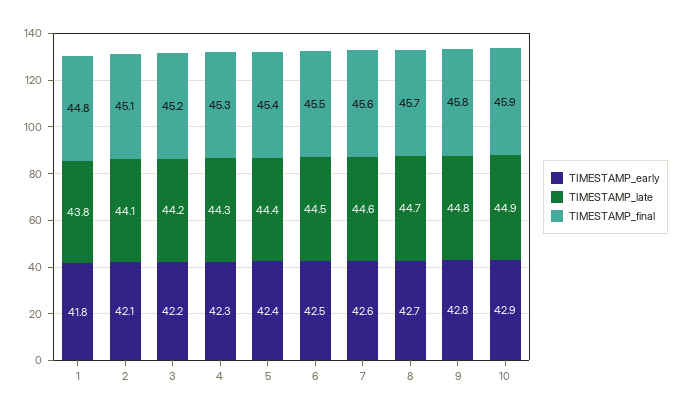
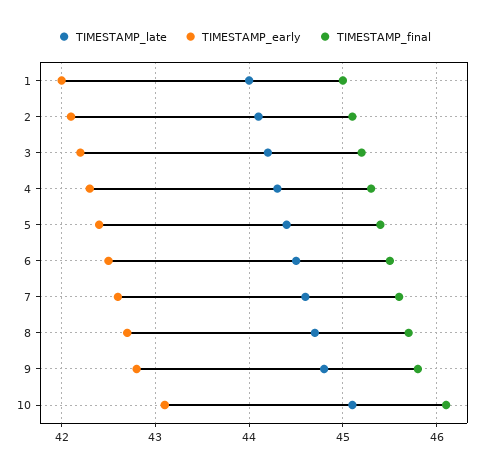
TIMESTAMP_early, 1: 41.8 -> 42
TIMESTAMP_late, 1: 43.8 -> 44
TIMESTAMP_final, 1: 44.8 -> 45
TIMESTAMP_early, 10: 42.9 -> 43.1
TIMESTAMP_late, 10: 44.9 -> 45.1
TIMESTAMP_final, 10: 45.9 -> 46.1

